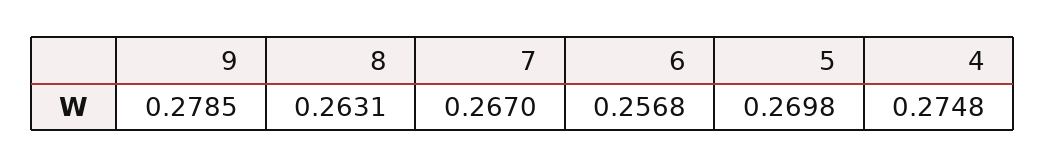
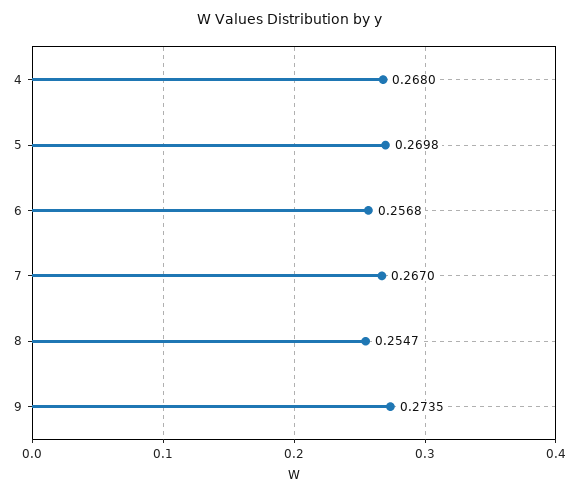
9: 0.2785 -> 0.2735
8: 0.2631 -> 0.2547
4: 0.2748 -> 0.268

